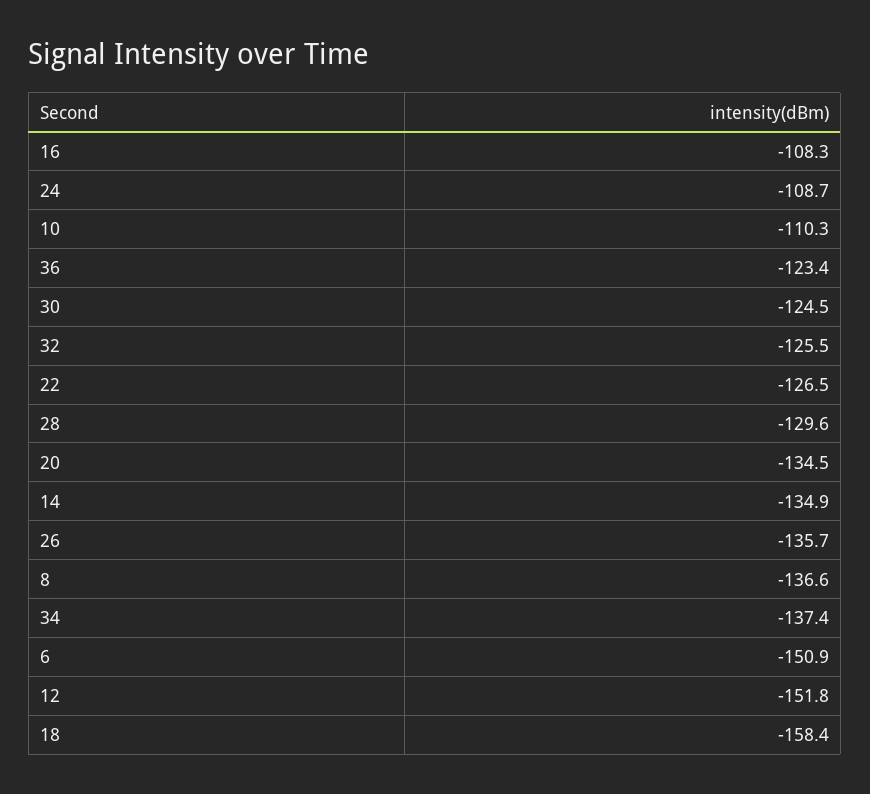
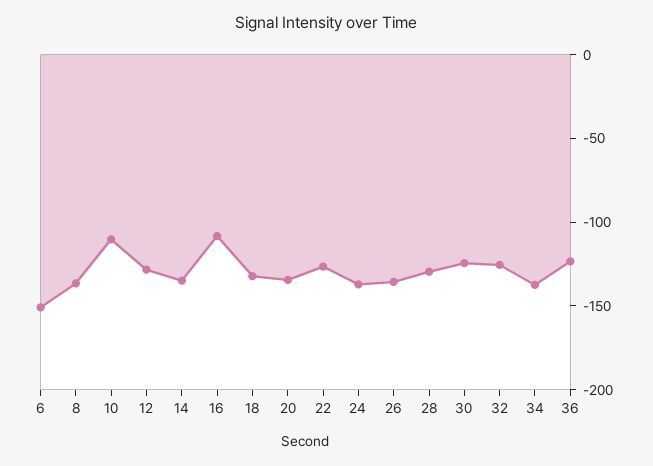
24: -108.7 -> -140
12: -151.8 -> -130
18: -158.4 -> -130

